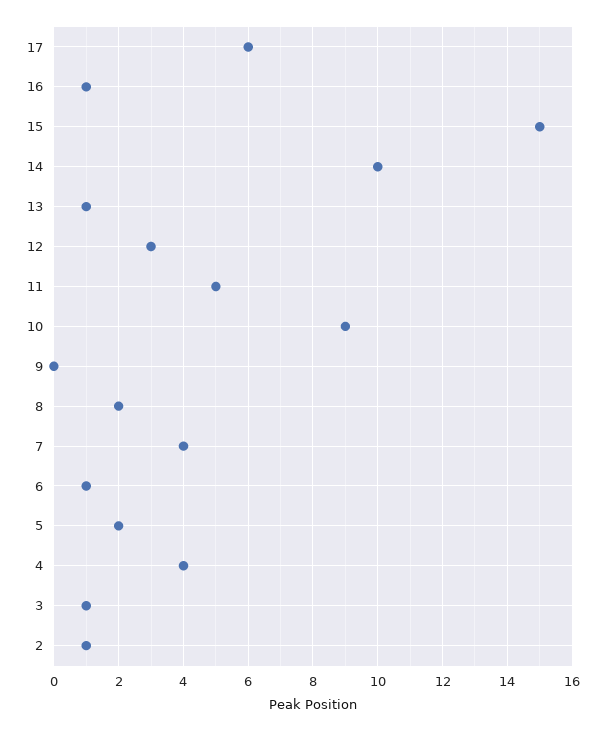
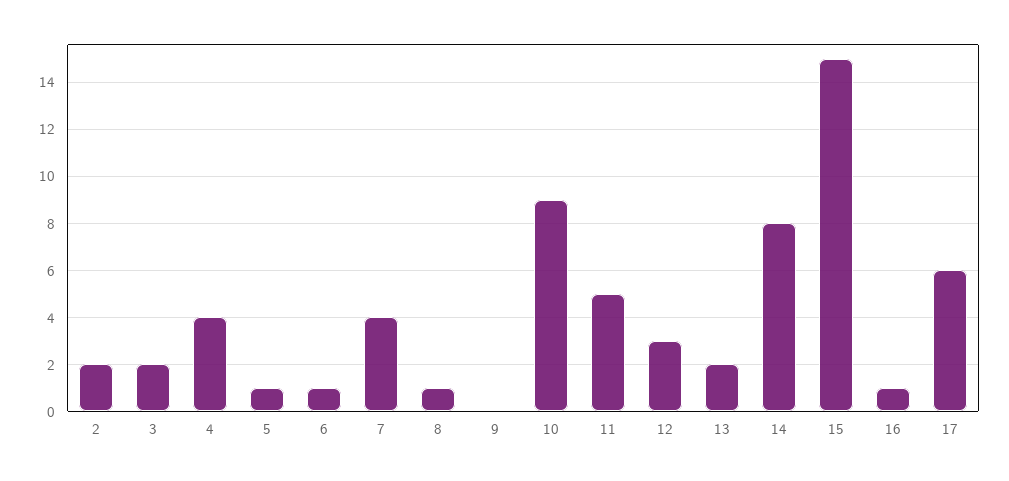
14: 10 -> 8
13: 1 -> 2
8: 2 -> 1
5: 2 -> 1
3: 1 -> 2
2: 1 -> 2

